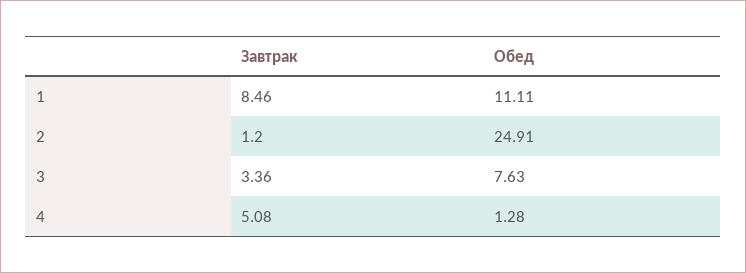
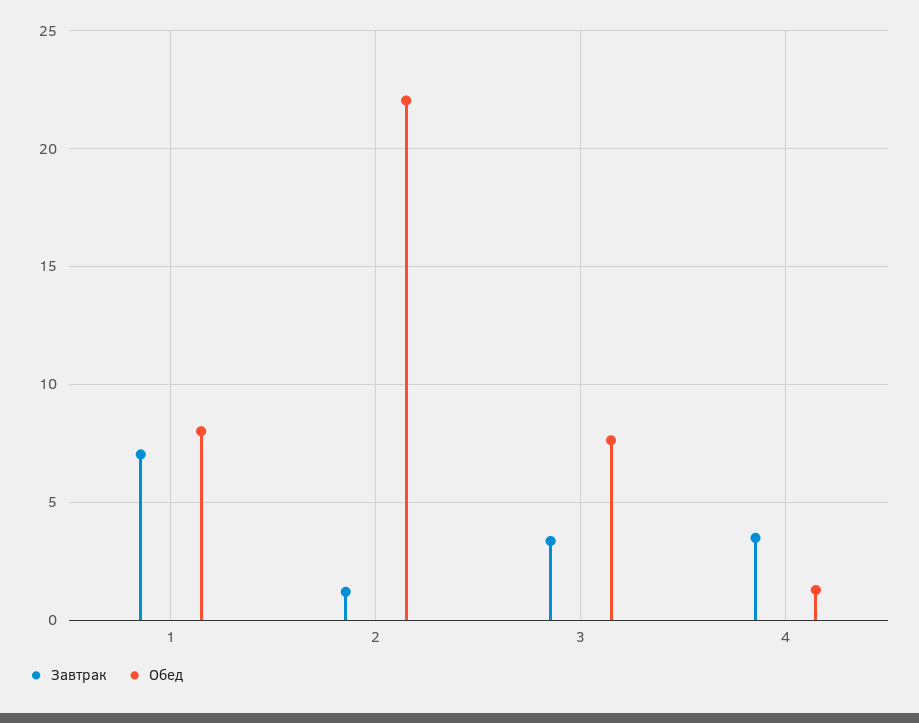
Завтрак, 1: 8.46 -> 7
Обед, 1: 11.11 -> 8
Обед, 2: 24.91 -> 22
Завтрак, 4: 5.08 -> 3.5

